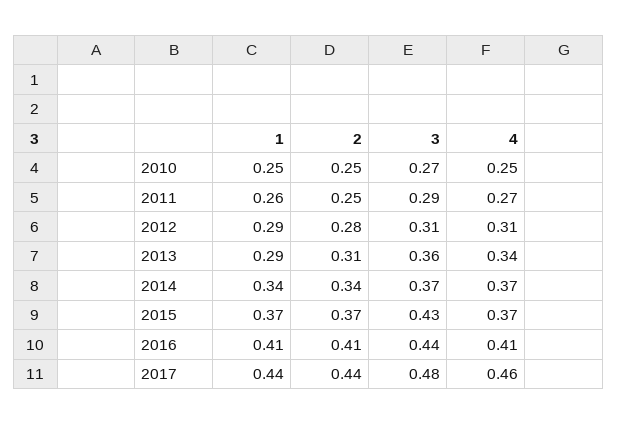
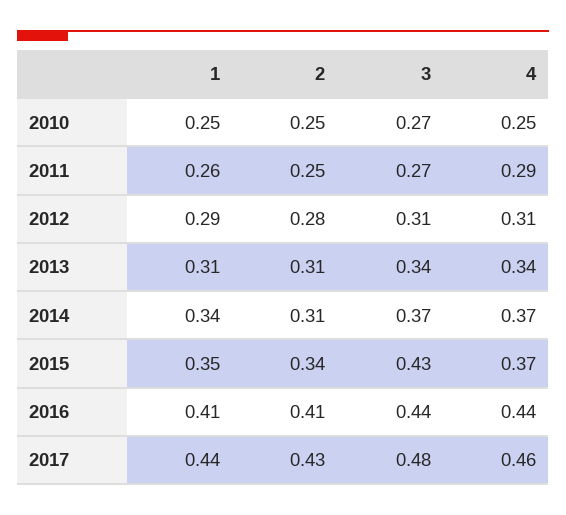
3, 2011: 0.29 -> 0.27
4, 2011: 0.27 -> 0.29
1, 2013: 0.29 -> 0.31
3, 2013: 0.36 -> 0.34
2, 2014: 0.34 -> 0.31
1, 2015: 0.37 -> 0.35
2, 2015: 0.37 -> 0.34
4, 2016: 0.41 -> 0.44
2, 2017: 0.44 -> 0.43

